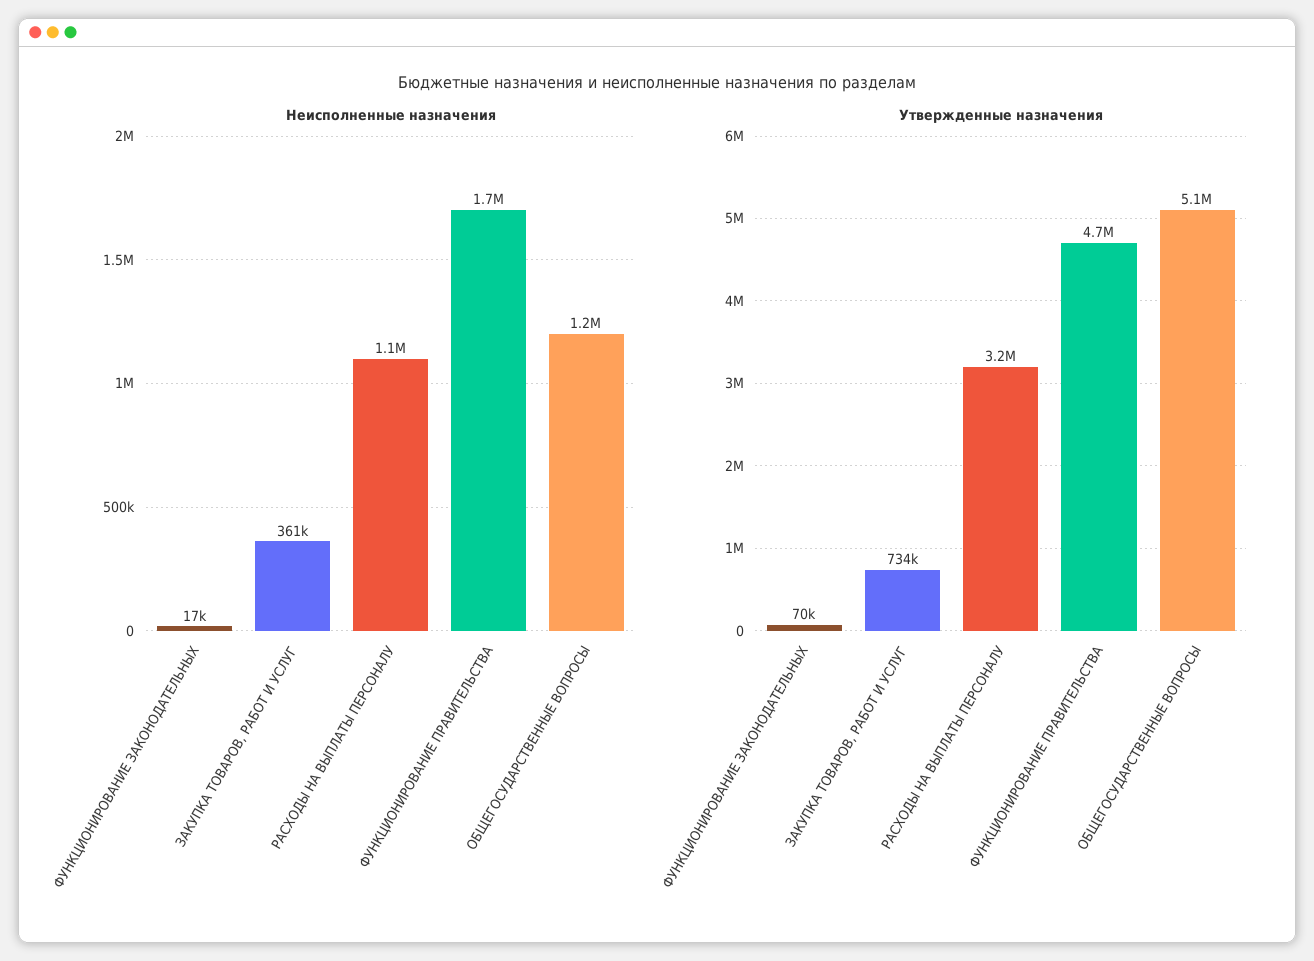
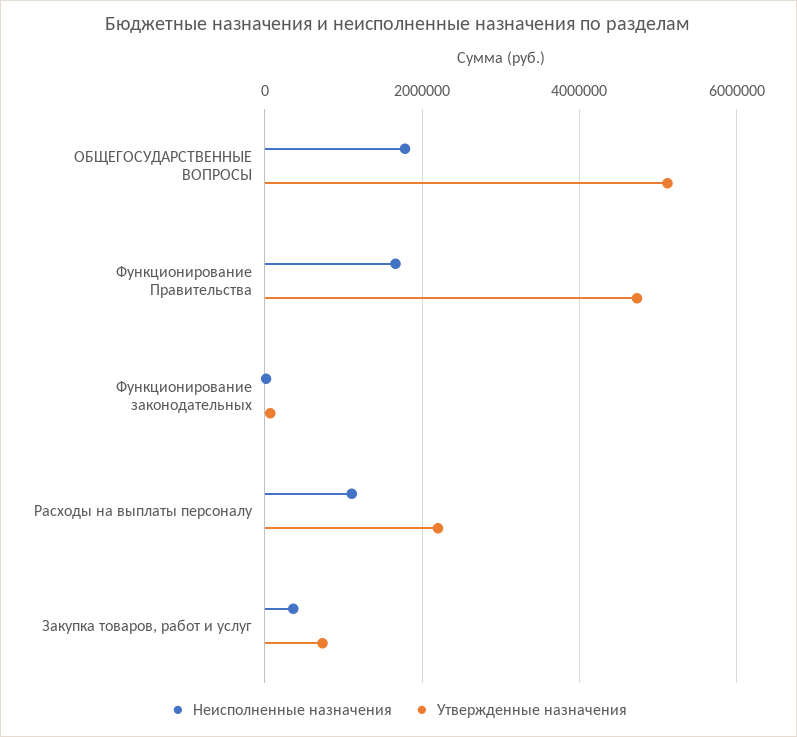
Неисполненные назначения, ОБЩЕГОСУДАРСТВЕННЫЕ ВОПРОСЫ: 1200000 -> 1800000
Утвержденные назначения, РАСХОДЫ НА ВЫПЛАТЫ ПЕРСОНАЛУ: 3200000 -> 2200000

